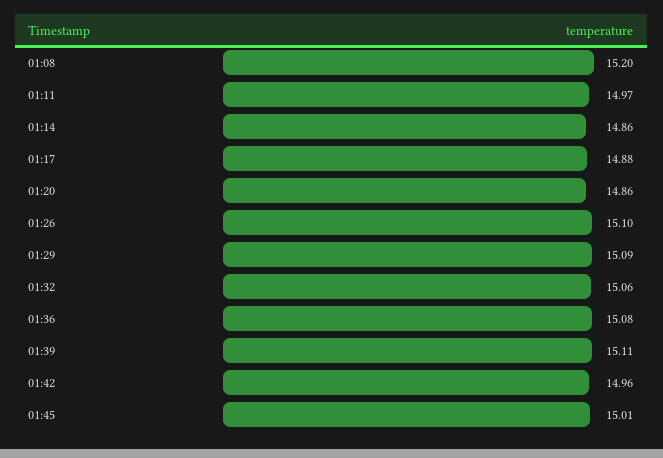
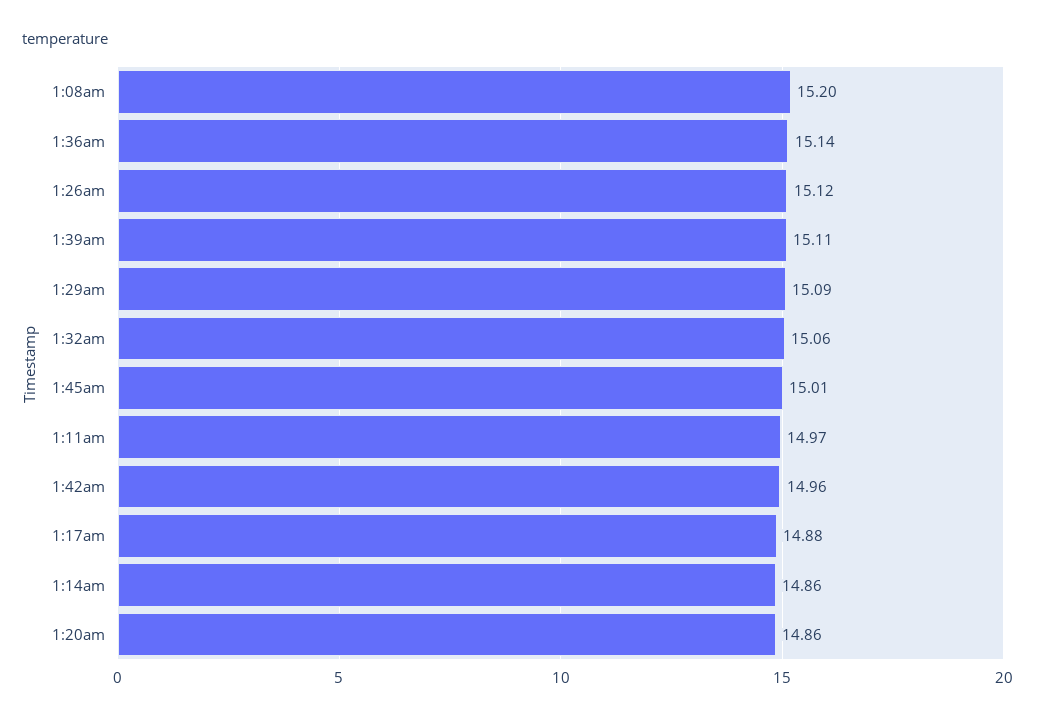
01:26: 15.1 -> 15.12
01:36: 15.08 -> 15.14

